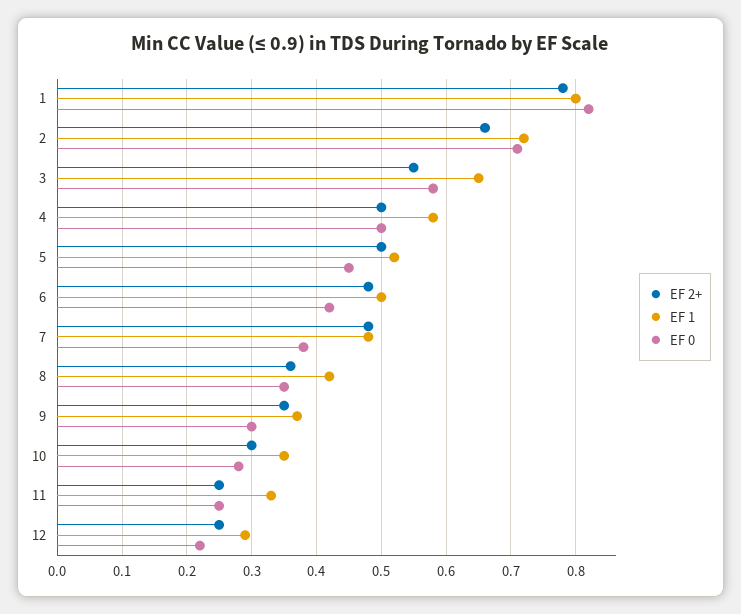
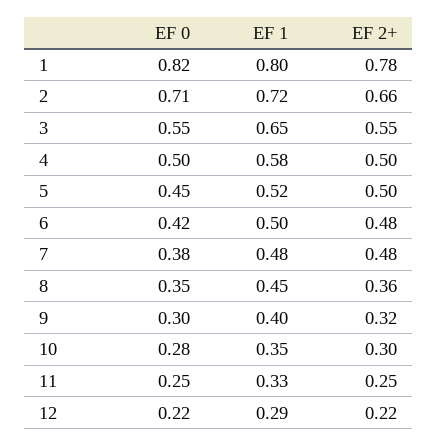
EF 0, 3: 0.58 -> 0.55
EF 1, 8: 0.42 -> 0.45
EF 2+, 9: 0.35 -> 0.32
EF 1, 9: 0.37 -> 0.4
EF 2+, 12: 0.25 -> 0.22

